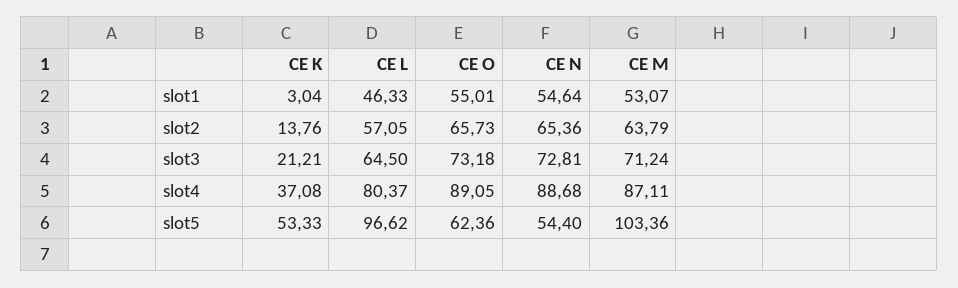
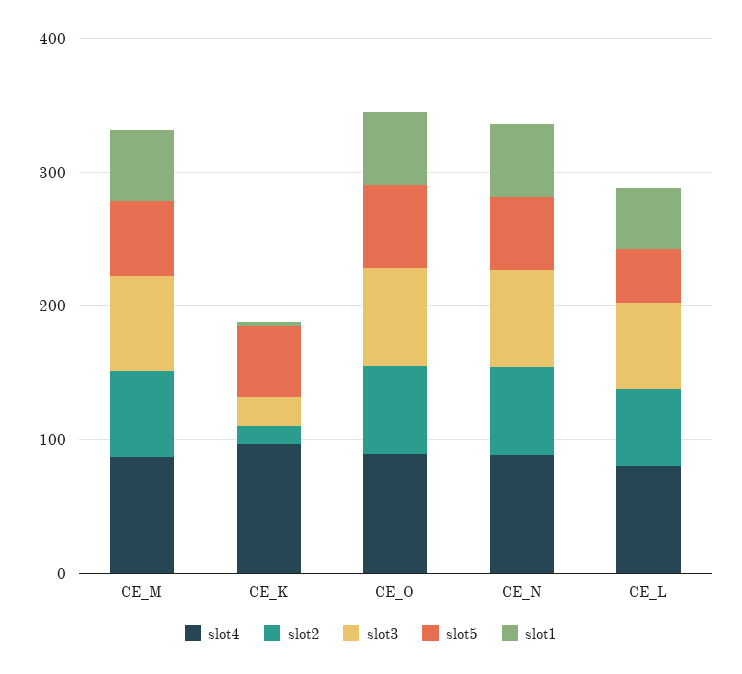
slot4, CE K: 37.08 -> 100
slot5, CE L: 96.62 -> 40
slot5, CE M: 103.36 -> 60

